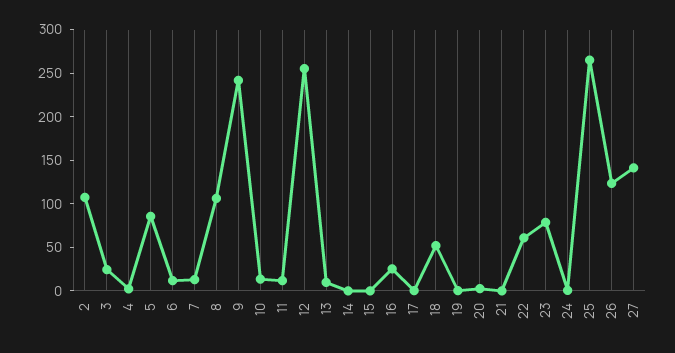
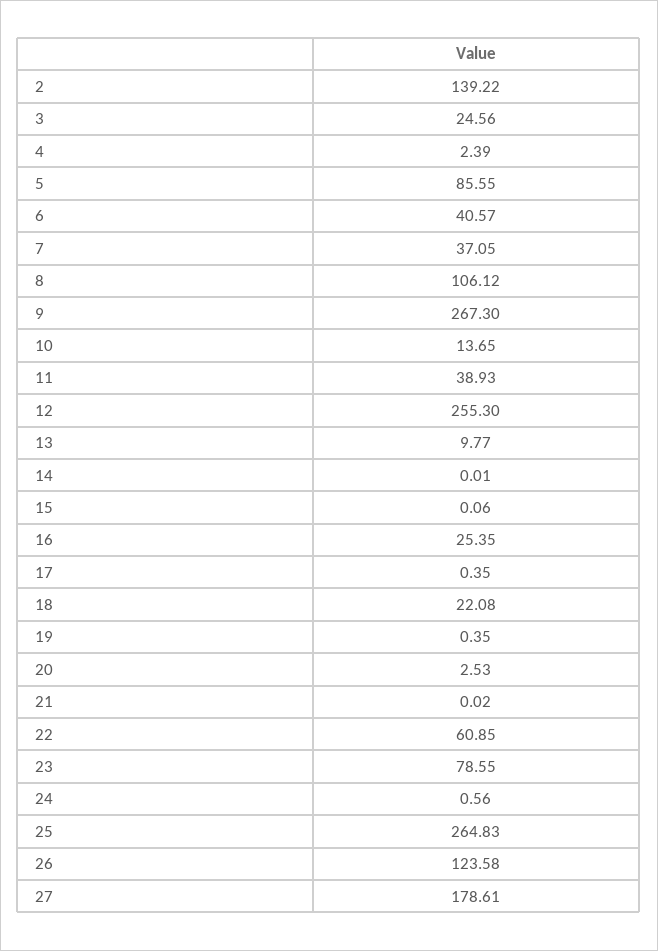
2: 110 -> 139.22
6: 10 -> 40.57
7: 10 -> 37.05
9: 240 -> 267.3
11: 10 -> 38.93
18: 50 -> 22.08
27: 140 -> 178.61

